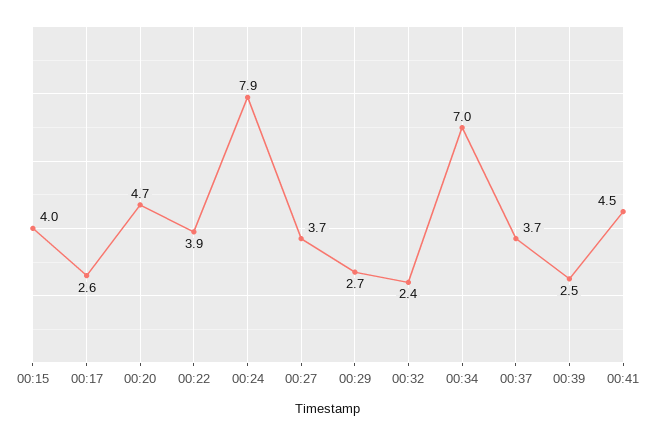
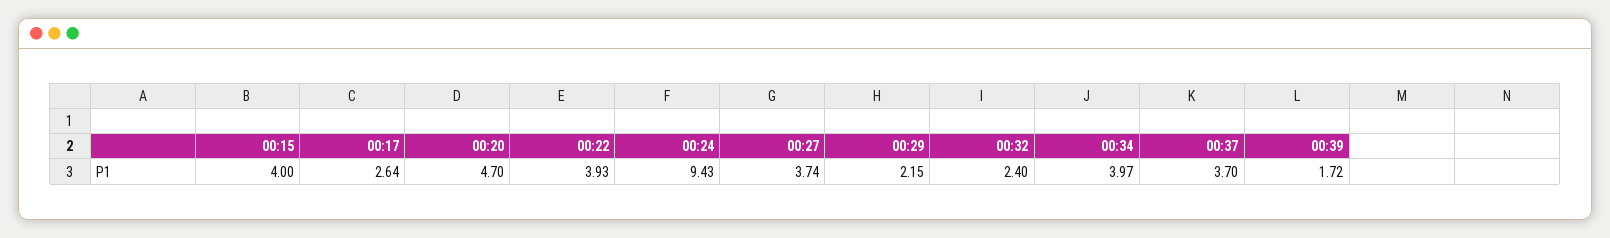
00:24: 7.9 -> 9.43
00:29: 2.7 -> 2.15
00:34: 7 -> 3.97
00:39: 2.5 -> 1.72
00:41: 4.5 -> none

